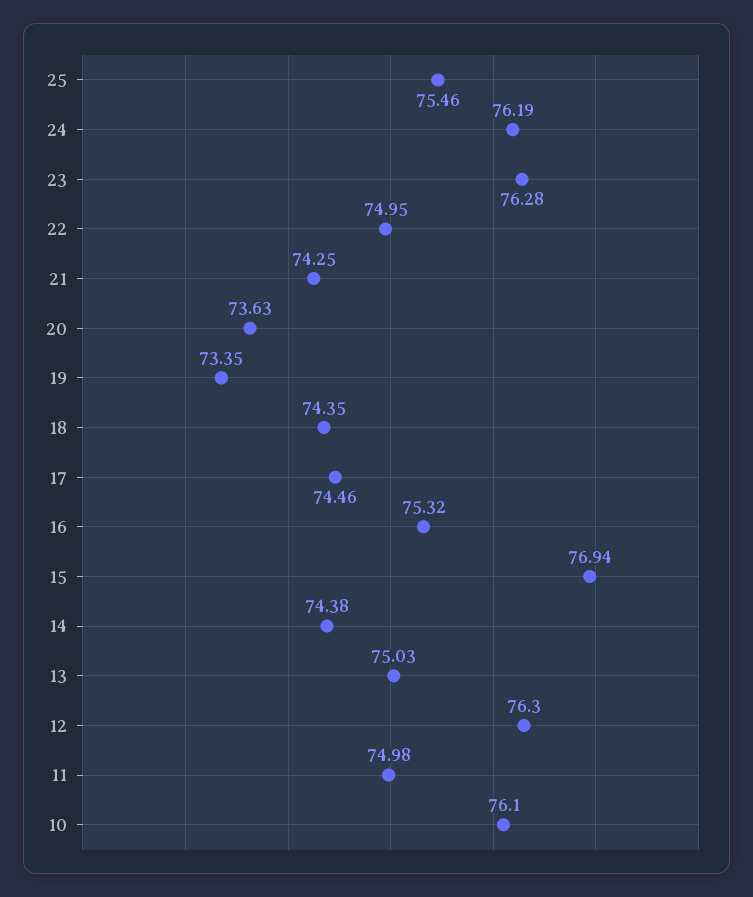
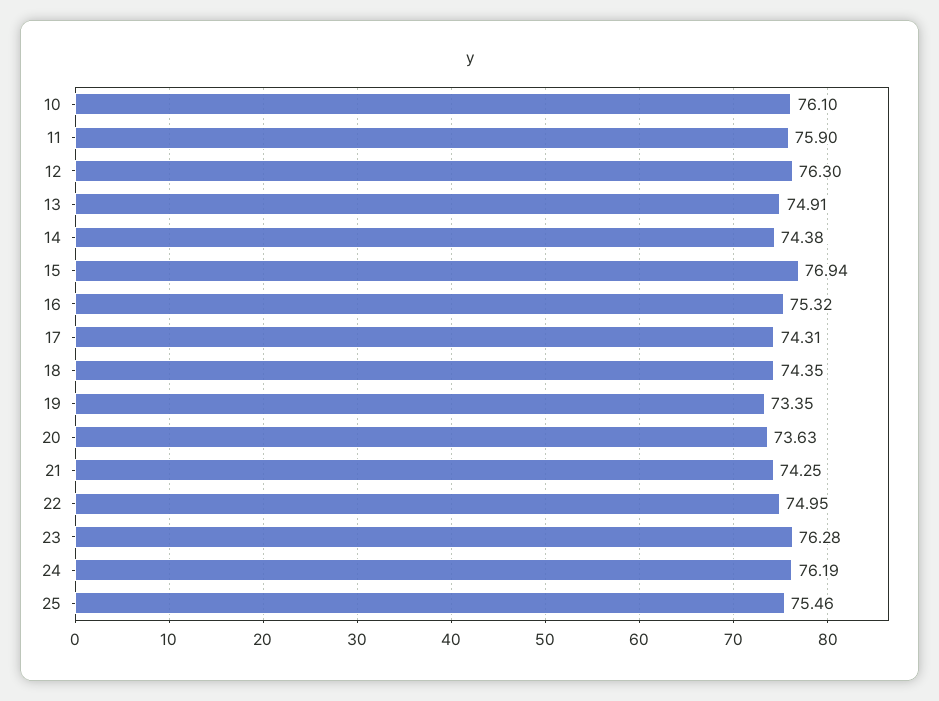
17: 74.46 -> 74.31
13: 75.03 -> 74.91
11: 74.98 -> 75.9

